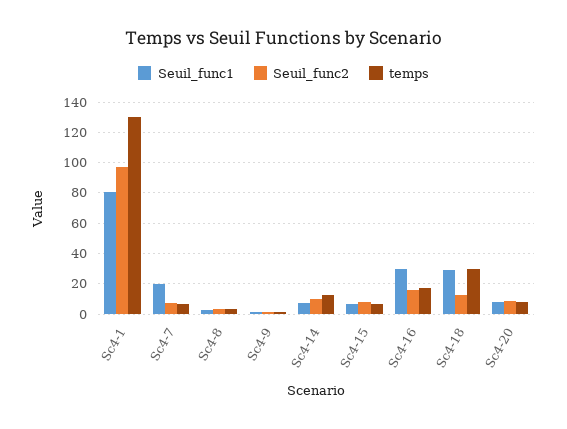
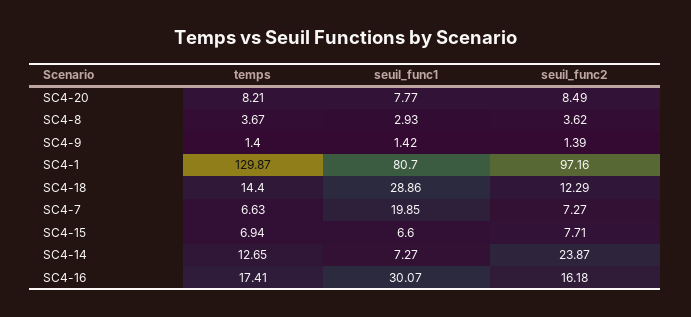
Seuil_func2, Sc4-14: 10 -> 23.87
temps, Sc4-18: 30 -> 14.4

